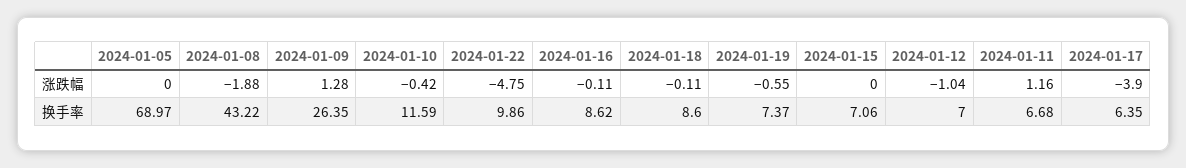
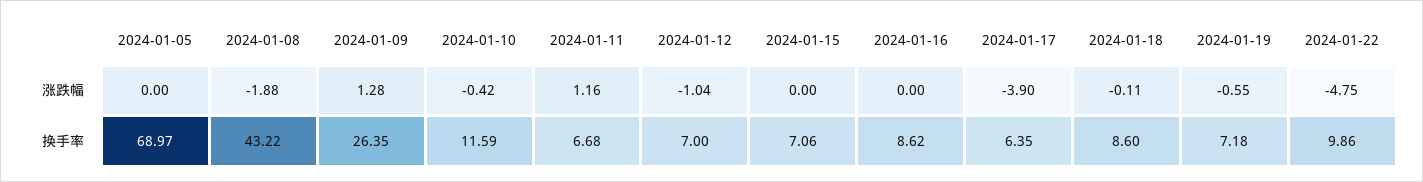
2024-01-16, 涨跌幅: -0.11 -> 0
2024-01-19, 换手率: 7.37 -> 7.18

